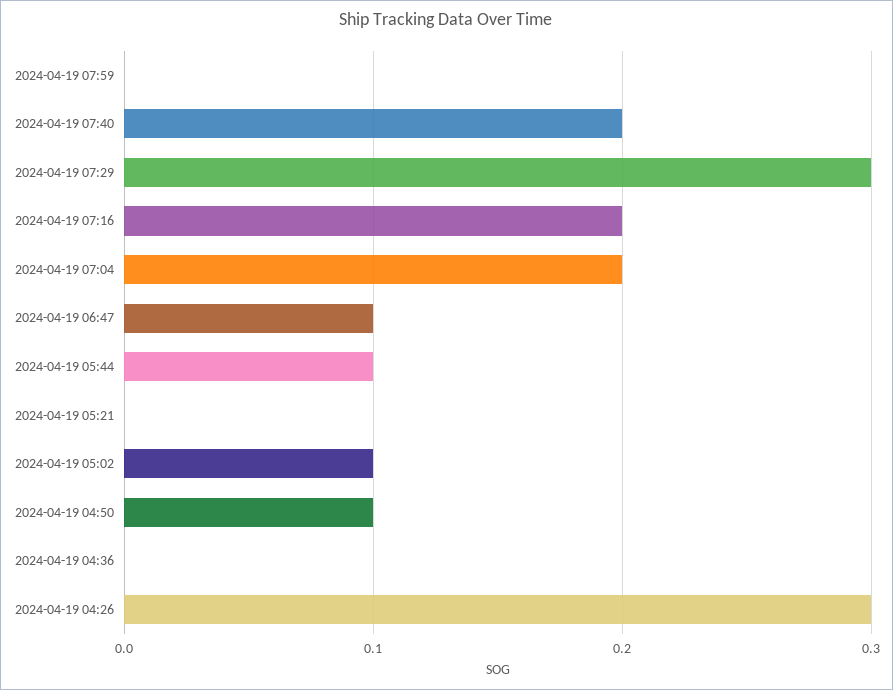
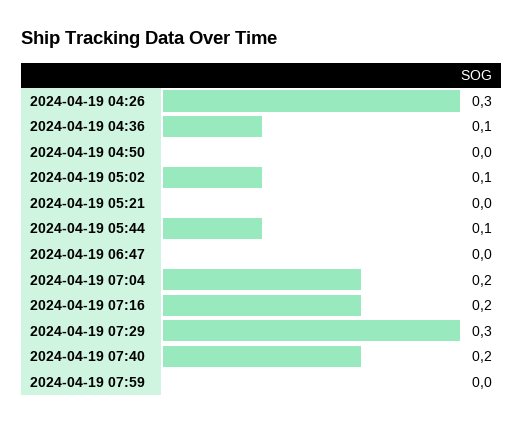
2024-04-19 06:47: 0.1 -> 0
2024-04-19 04:50: 0.1 -> 0
2024-04-19 04:36: 0 -> 0.1

